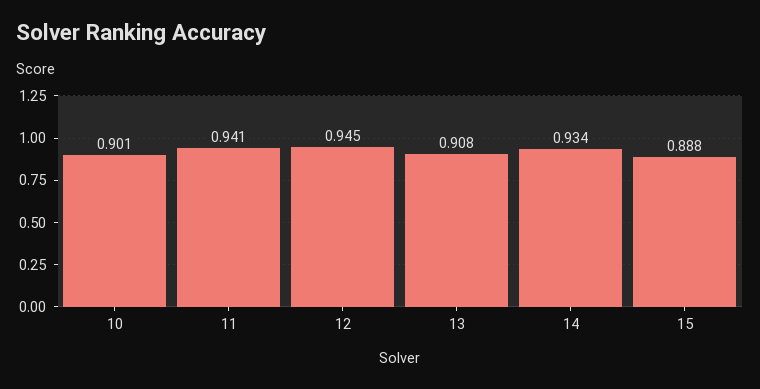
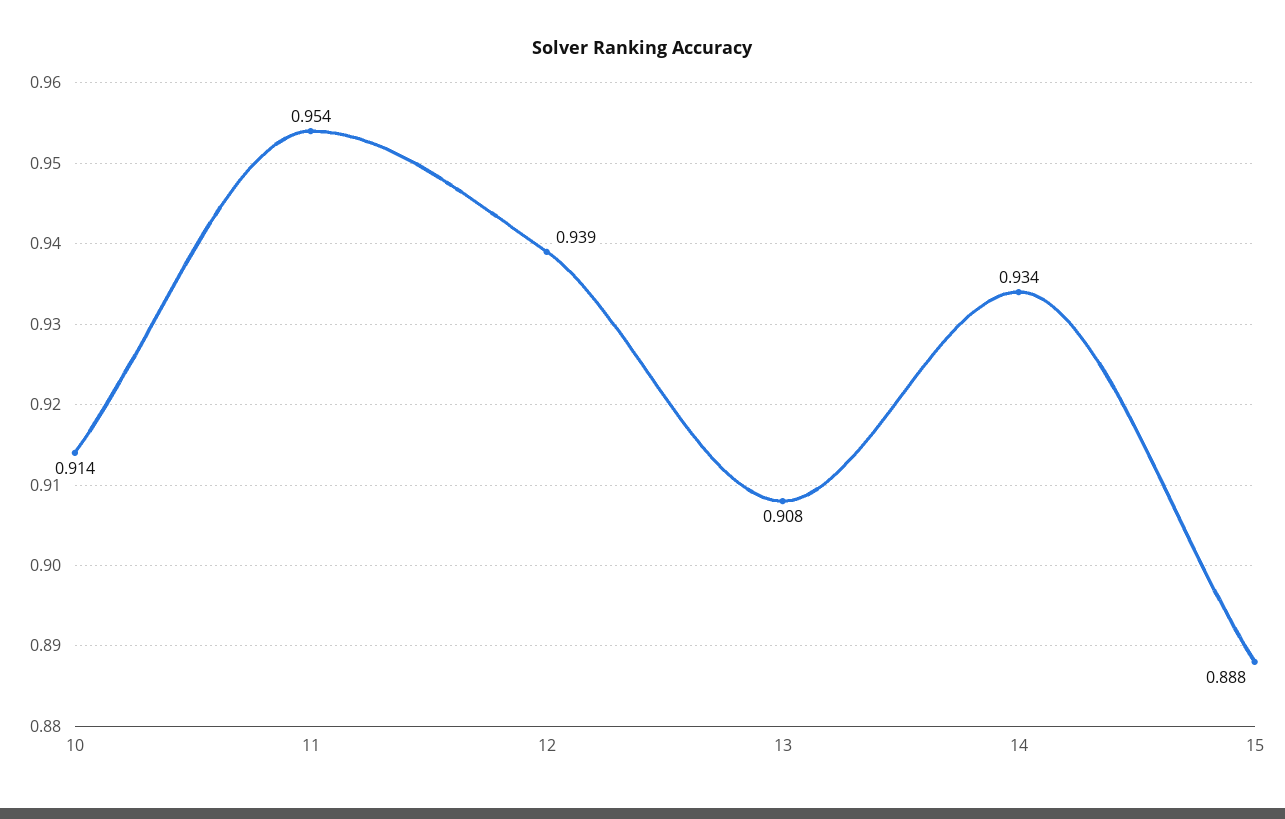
10: 0.901 -> 0.914
11: 0.941 -> 0.954
12: 0.945 -> 0.939

